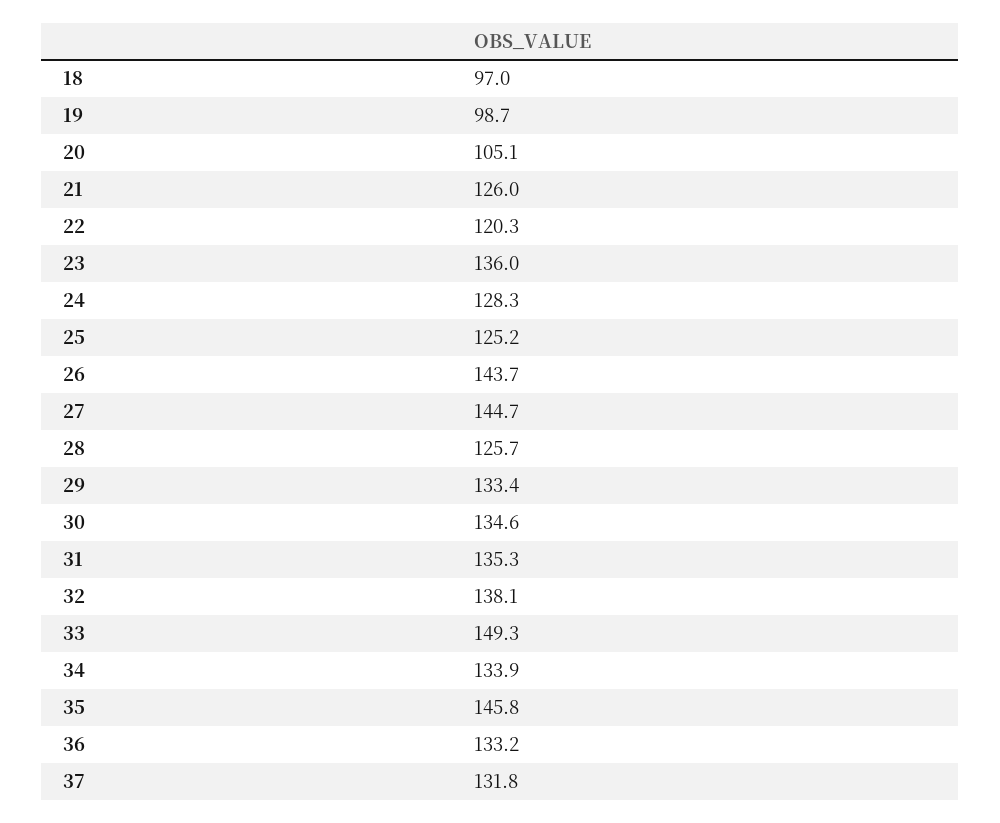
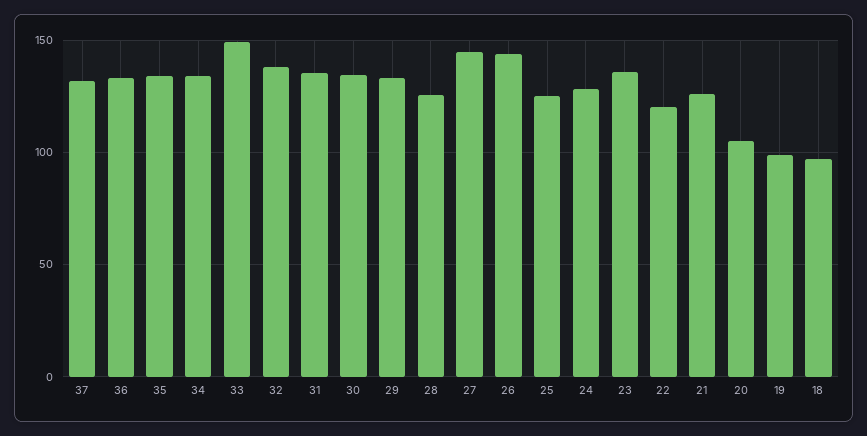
35: 145.8 -> 135

